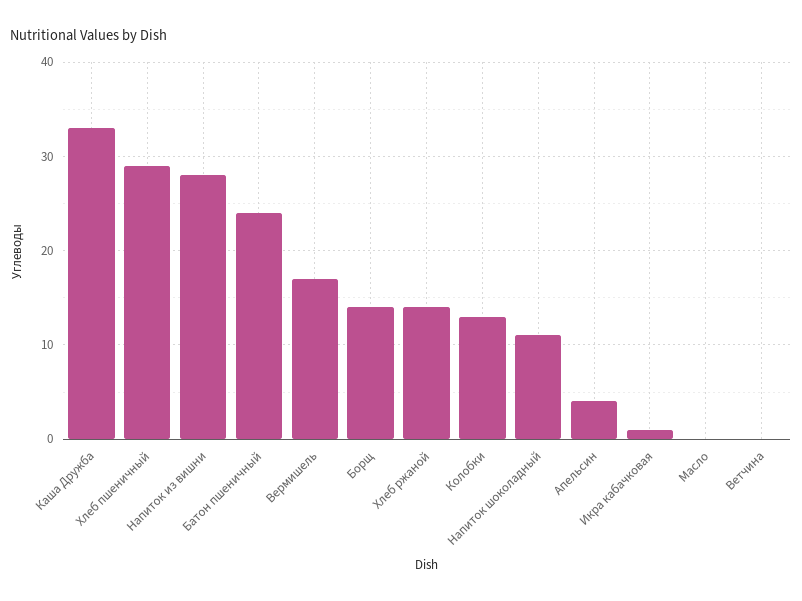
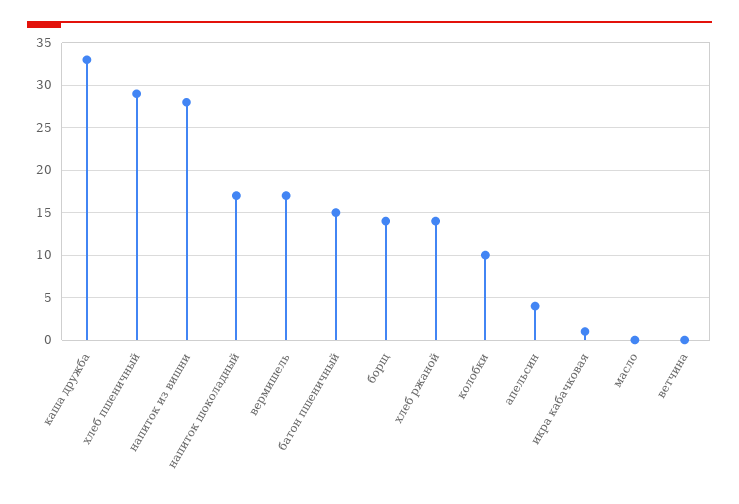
Батон пшеничный: 24 -> 15
Колобки: 13 -> 10
Напиток шоколадный: 11 -> 17

